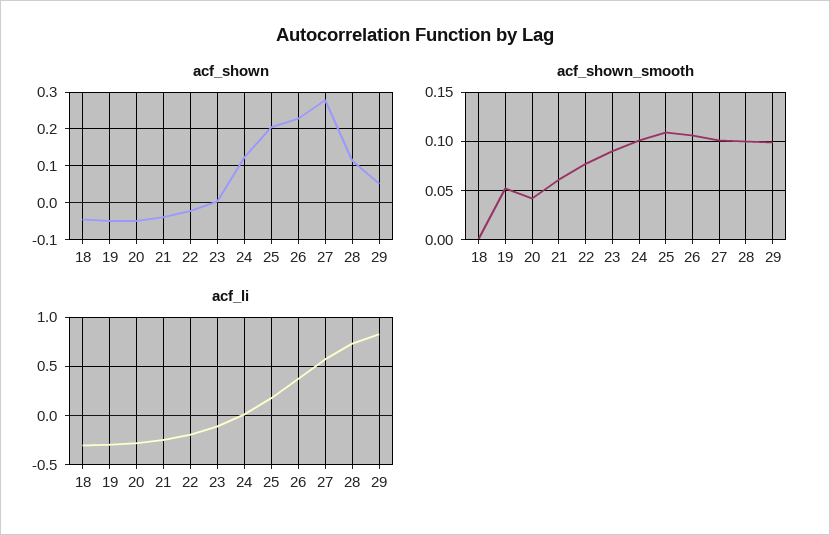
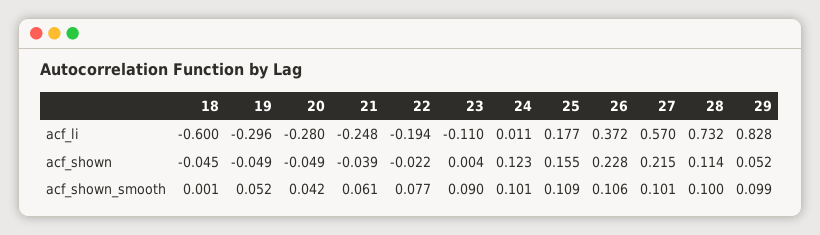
acf_shown, 25: 0.2 -> 0.155
acf_shown, 27: 0.28 -> 0.215
acf_li, 18: -0.3 -> -0.6

